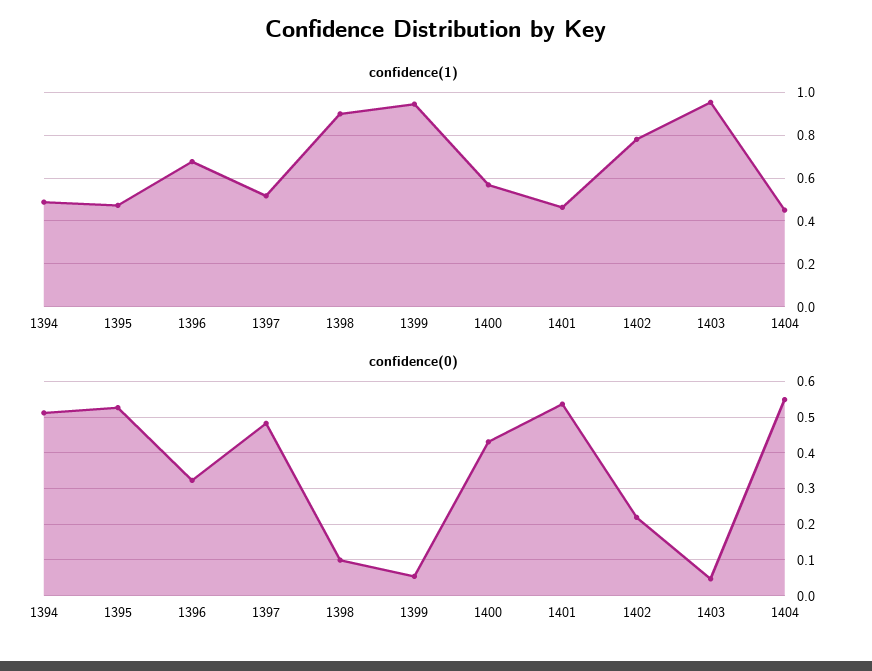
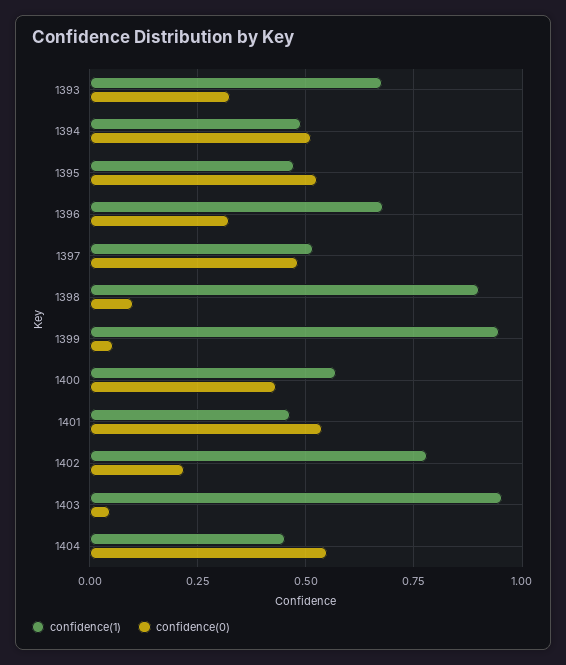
confidence(1), 1393: none -> 0.675
confidence(0), 1393: none -> 0.325

